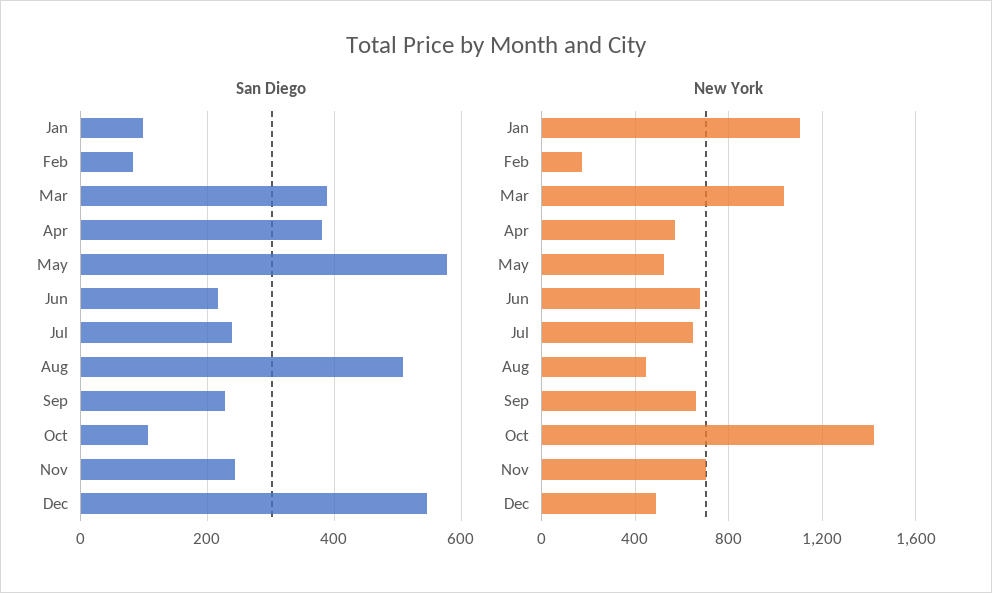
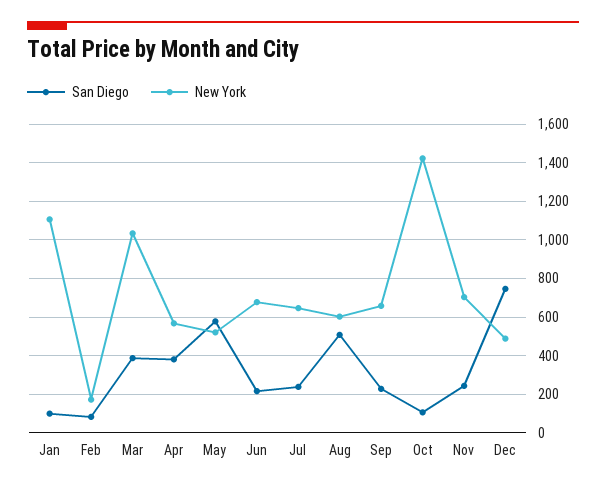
San Diego, Dec: 540 -> 750
New York, Aug: 450 -> 600

